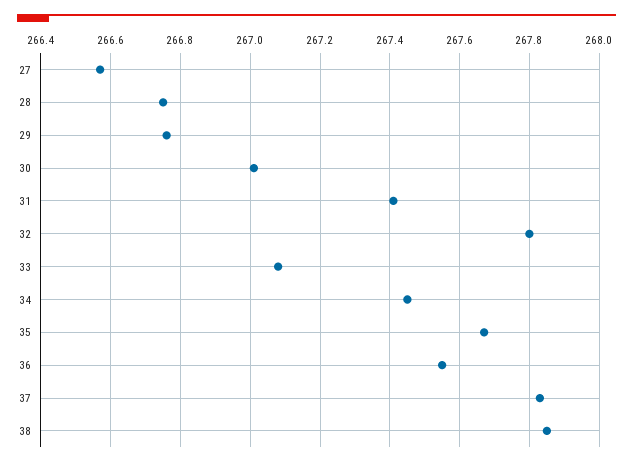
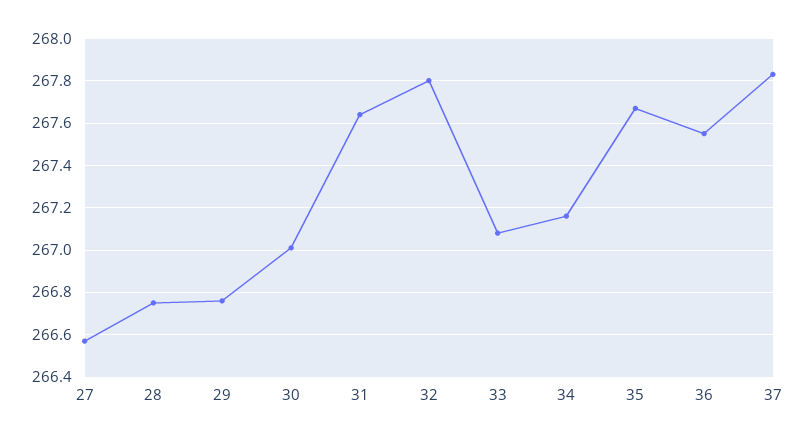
31: 267.4 -> 267.65
34: 267.45 -> 267.15
38: 267.85 -> none

